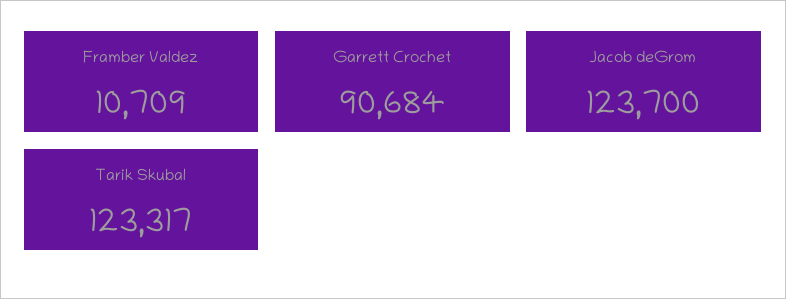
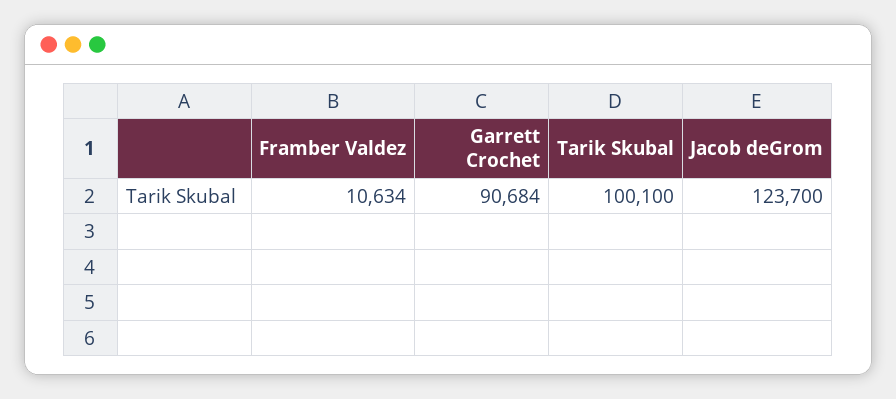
Framber Valdez: 10709 -> 10634
Tarik Skubal: 123317 -> 100100

